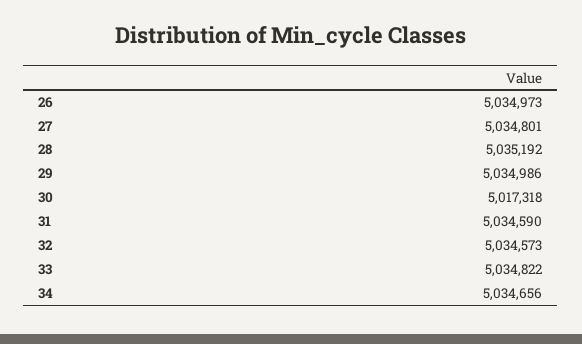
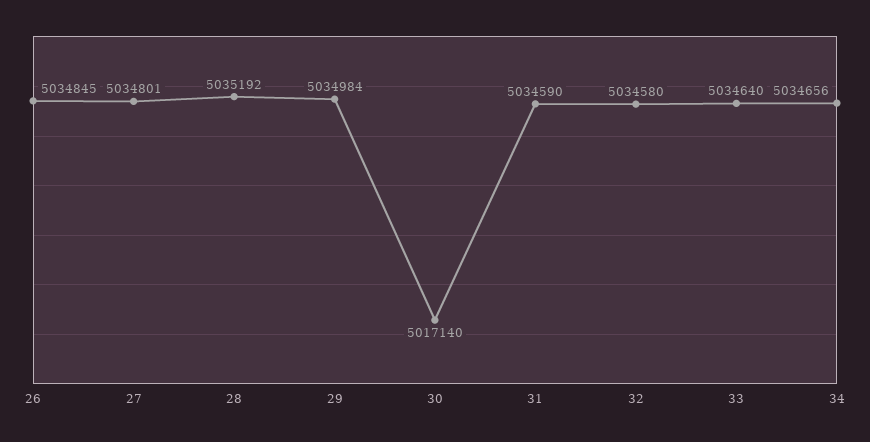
26: 5034973 -> 5034845
29: 5034986 -> 5034984
30: 5017318 -> 5017140
32: 5034573 -> 5034580
33: 5034822 -> 5034640

